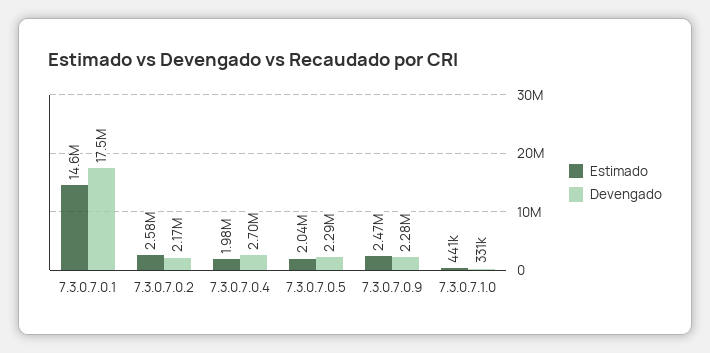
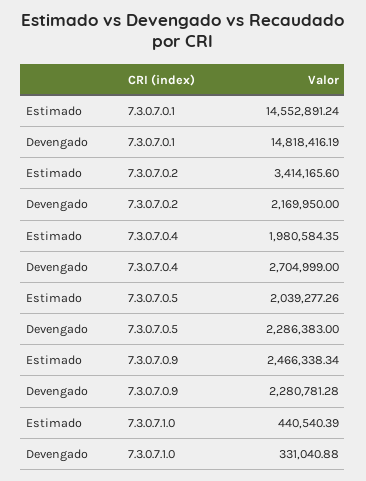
Devengado, 7.3.0.7.0.1: 17500000 -> 14818416.19
Estimado, 7.3.0.7.0.2: 2580000 -> 3414165.6

